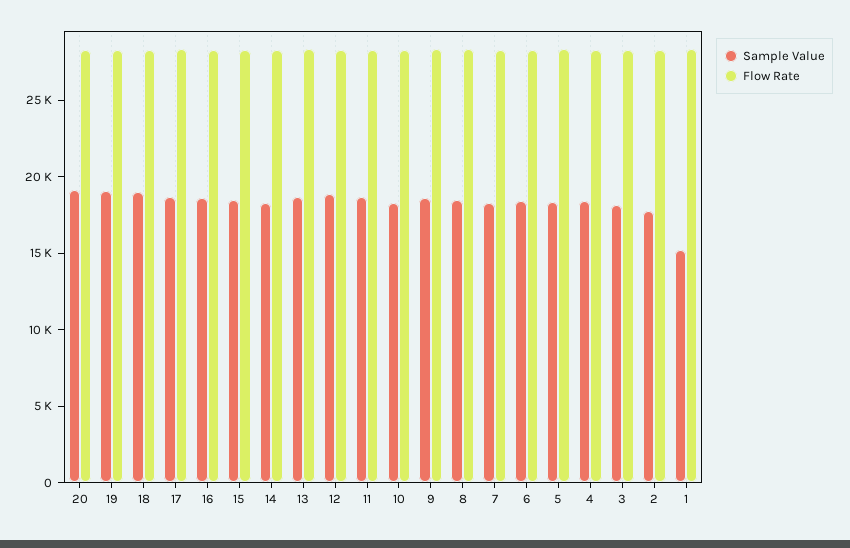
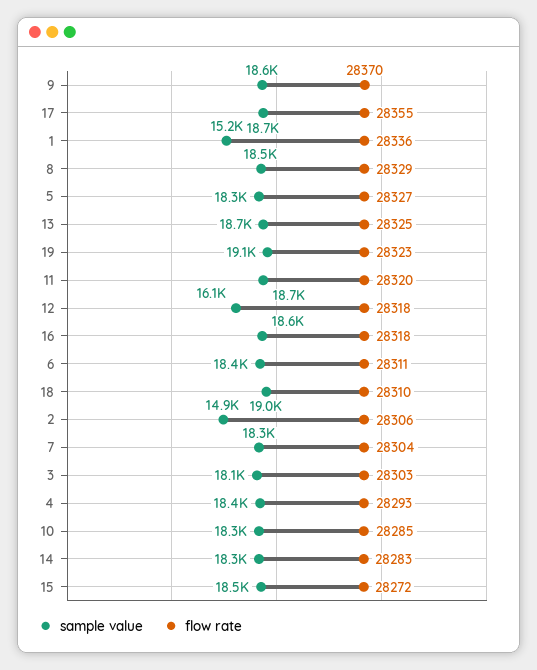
Sample Value, 20: 19000 -> none
Flow Rate, 20: 28000 -> none
Sample Value, 12: 19000 -> 16100
Sample Value, 2: 18000 -> 14900

